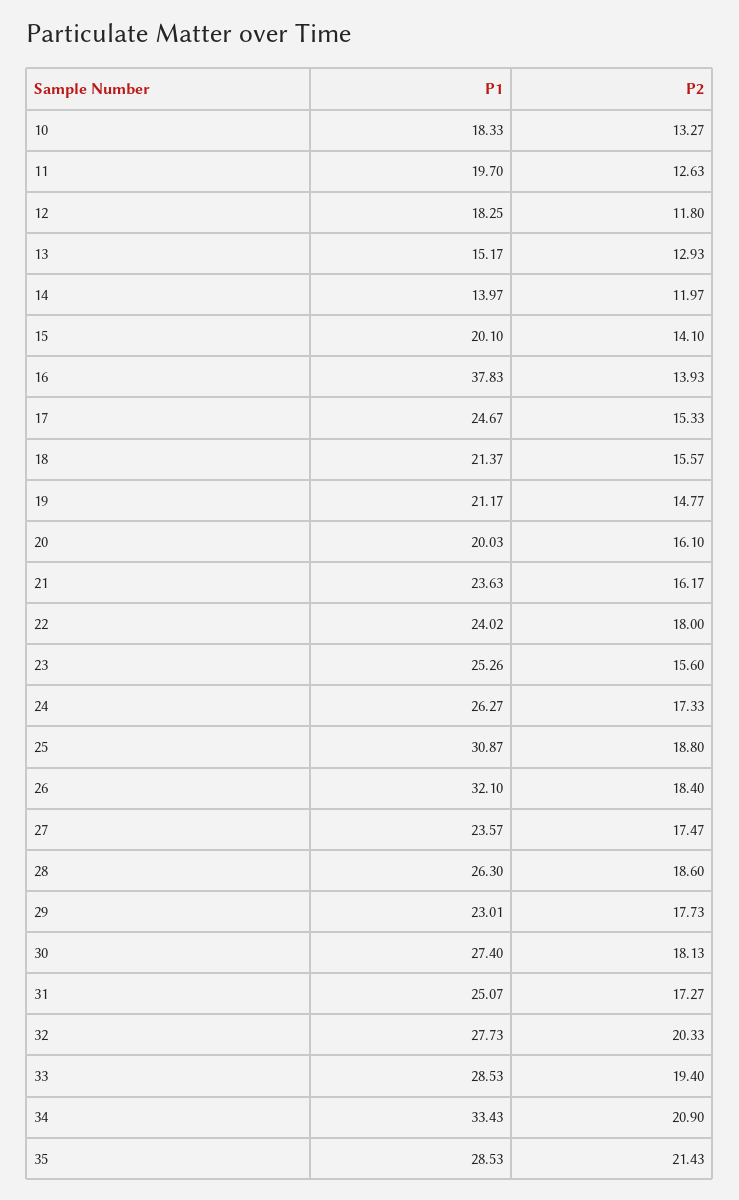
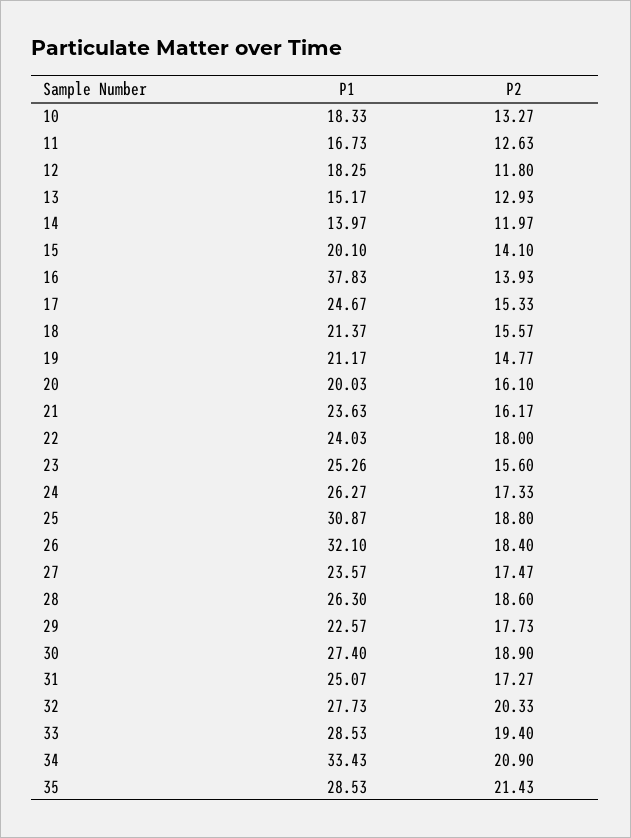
P1, 11: 19.7 -> 16.73
P1, 22: 24.02 -> 24.03
P1, 29: 23.01 -> 22.57
P2, 30: 18.13 -> 18.9

